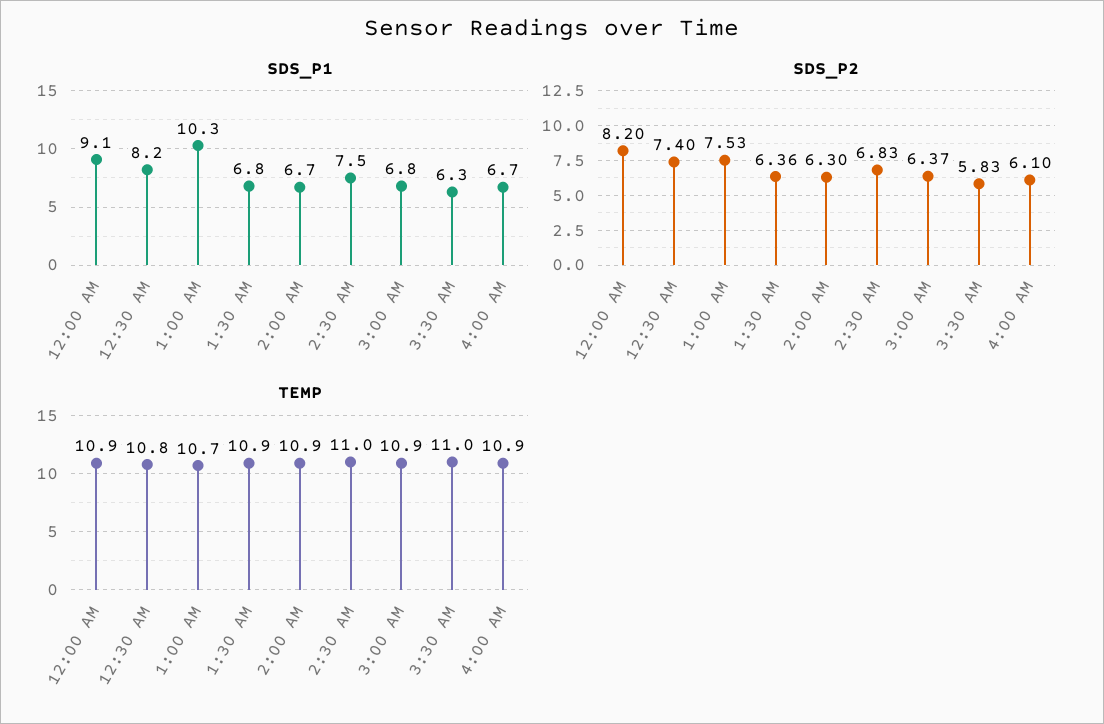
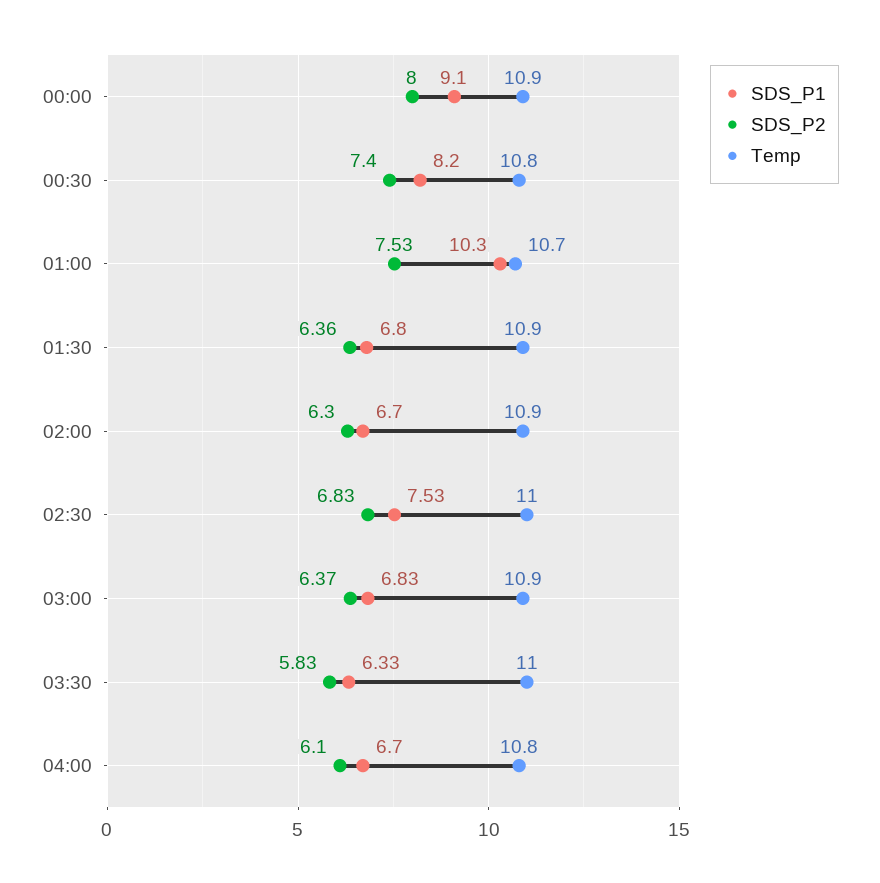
SDS_P2, 12:00 AM: 8.2 -> 8
TEMP, 4:00 AM: 10.9 -> 10.8

